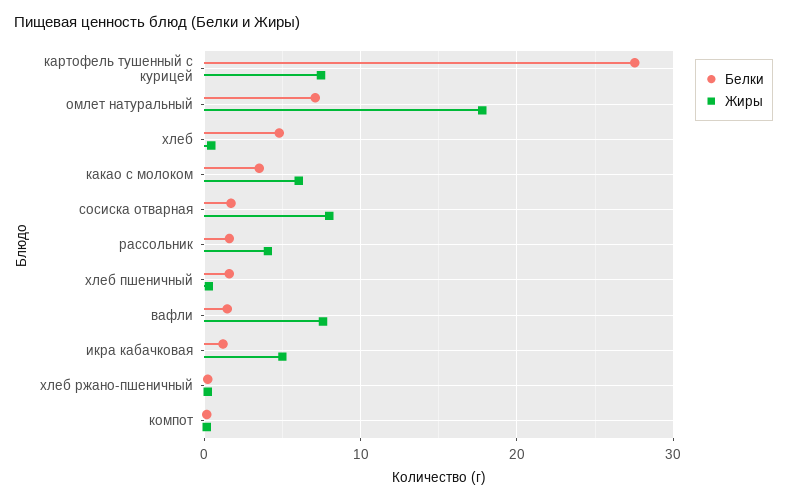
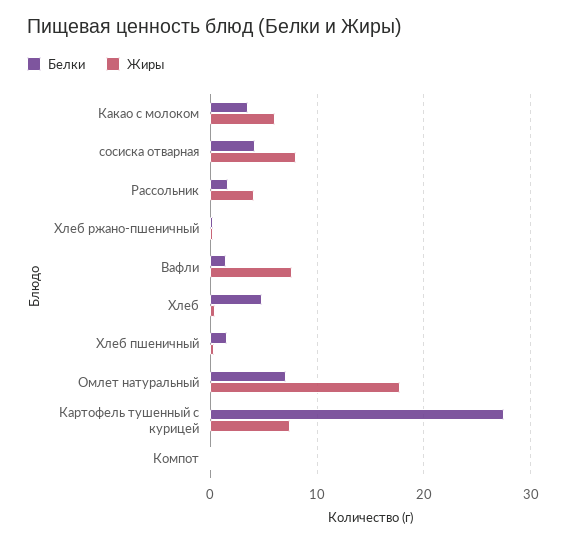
Белки, сосиска отварная: 2 -> 4
Белки, икра кабачковая: 1 -> none
Жиры, икра кабачковая: 5 -> none

